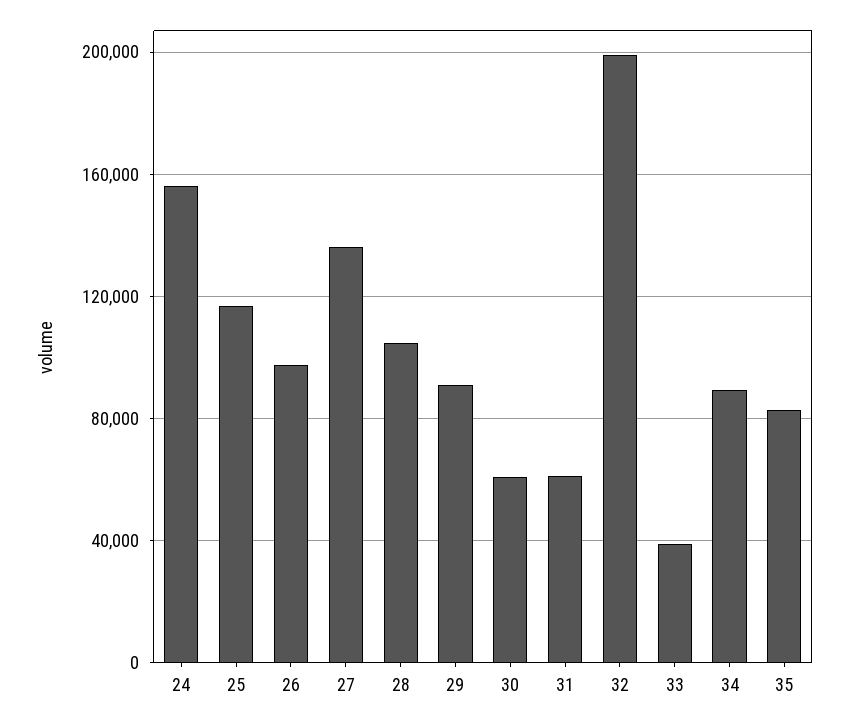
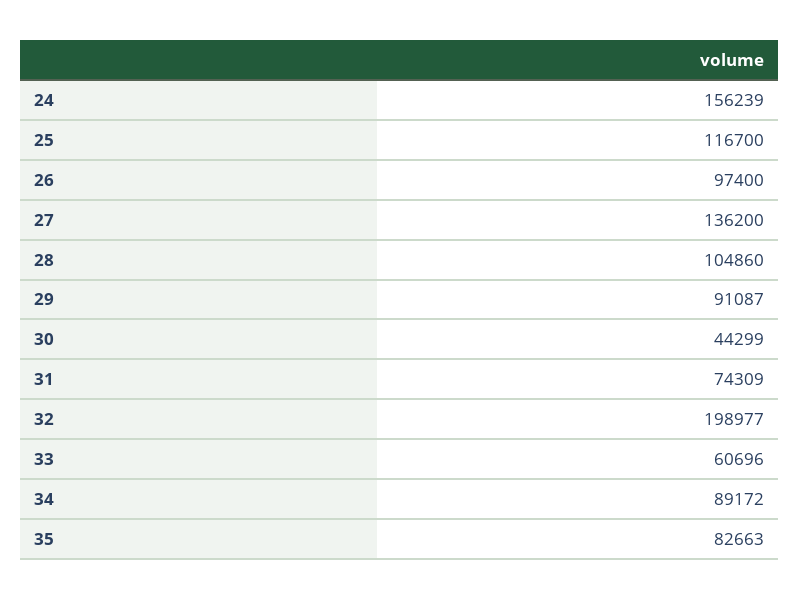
30: 60000 -> 44299
31: 60000 -> 74309
33: 40000 -> 60696

